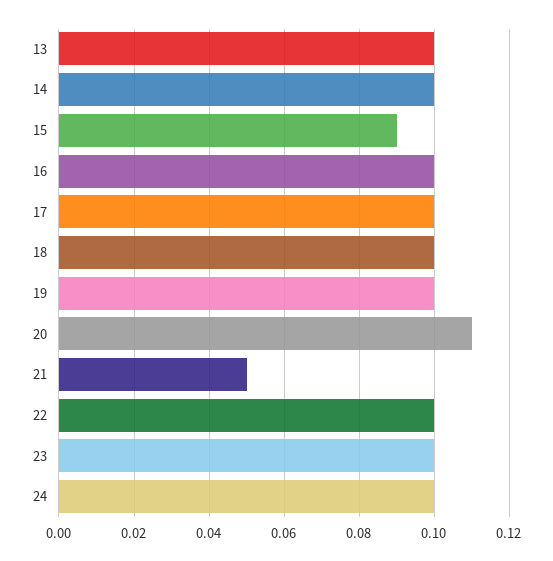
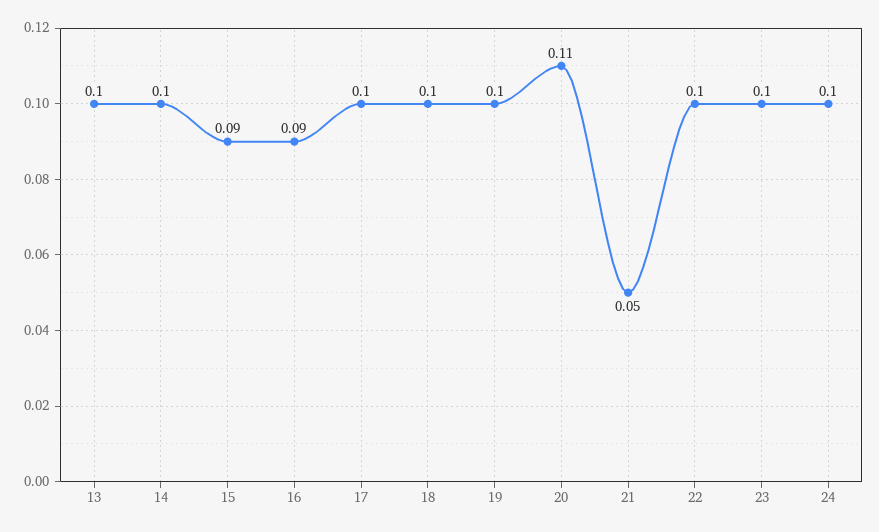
16: 0.1 -> 0.09

